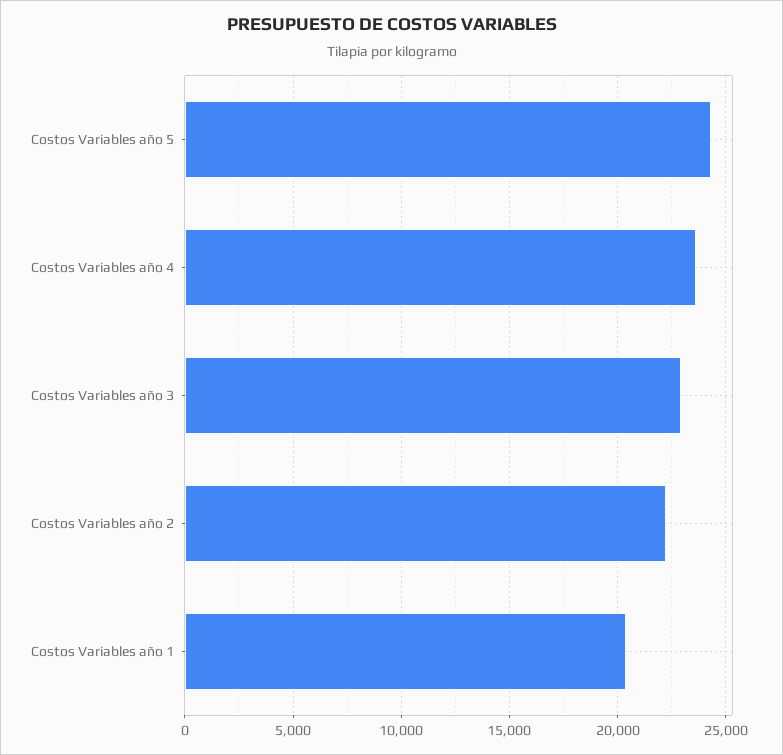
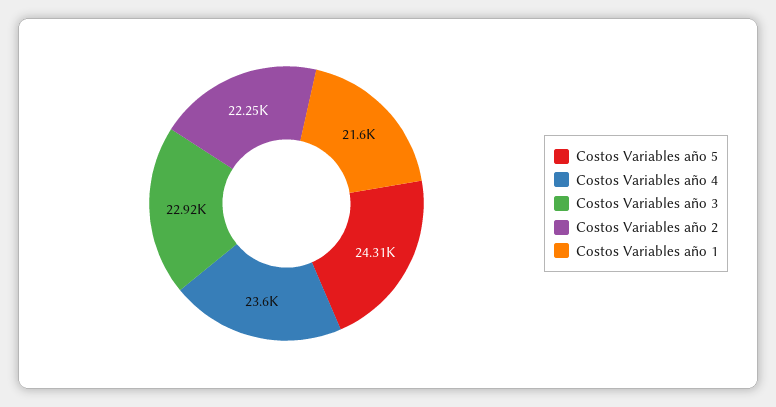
Costos Variables año 1: 20500 -> 21600

